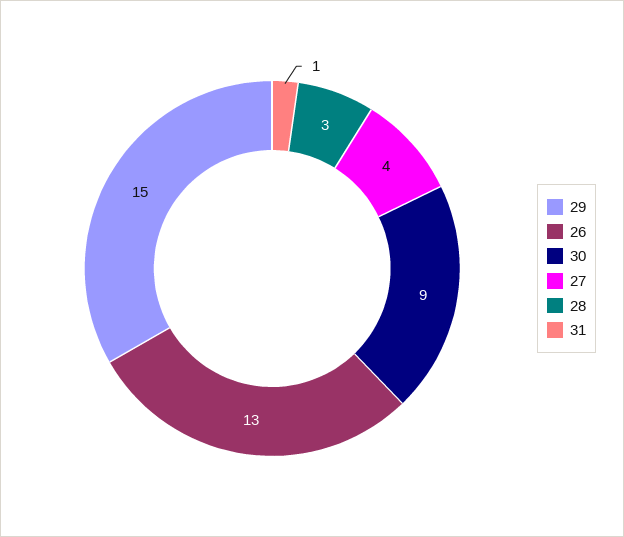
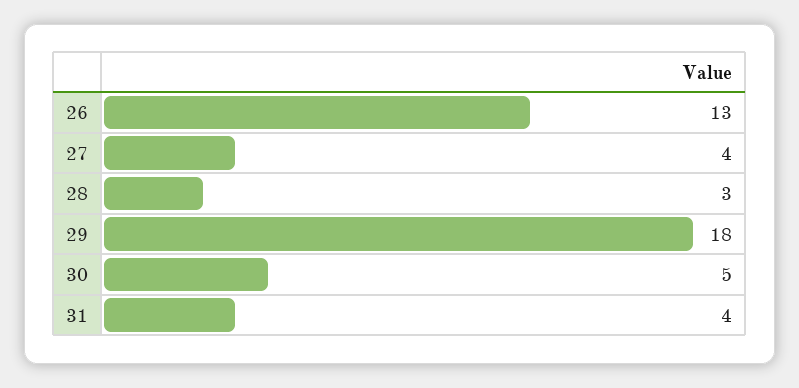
29: 15 -> 18
30: 9 -> 5
31: 1 -> 4

